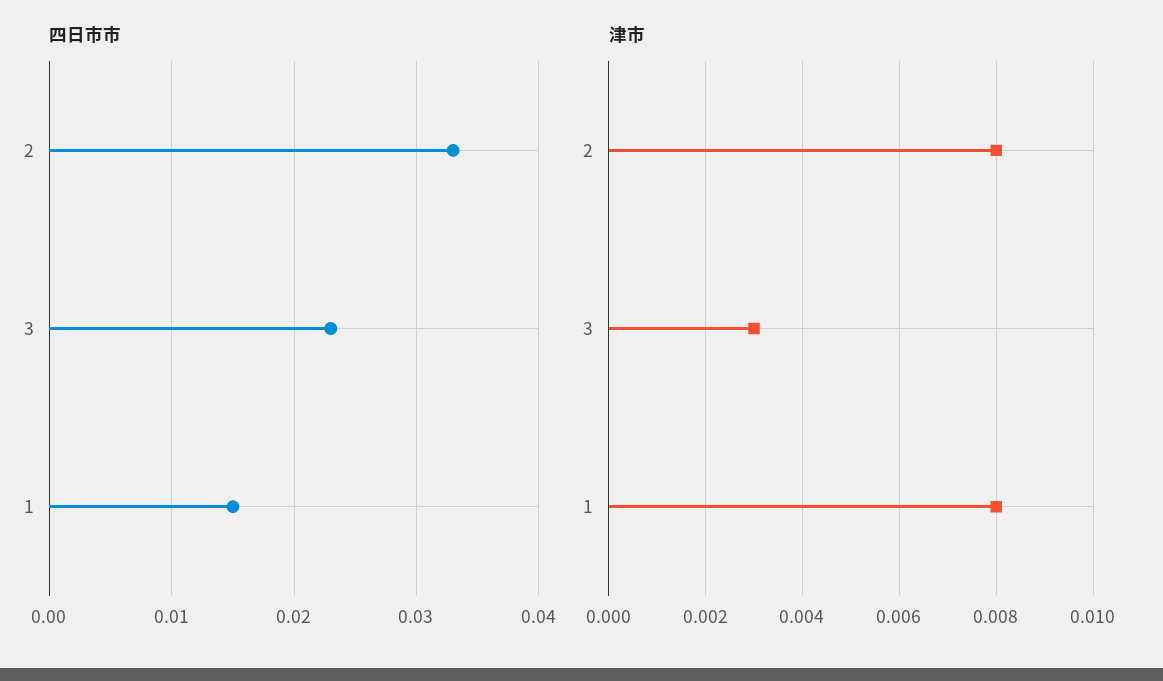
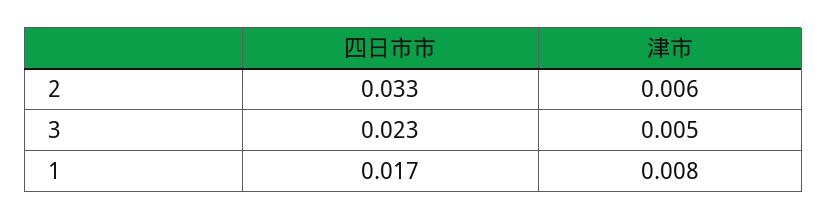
四日市市, 1: 0.015 -> 0.017
津市, 2: 0.008 -> 0.006
津市, 3: 0.003 -> 0.005

